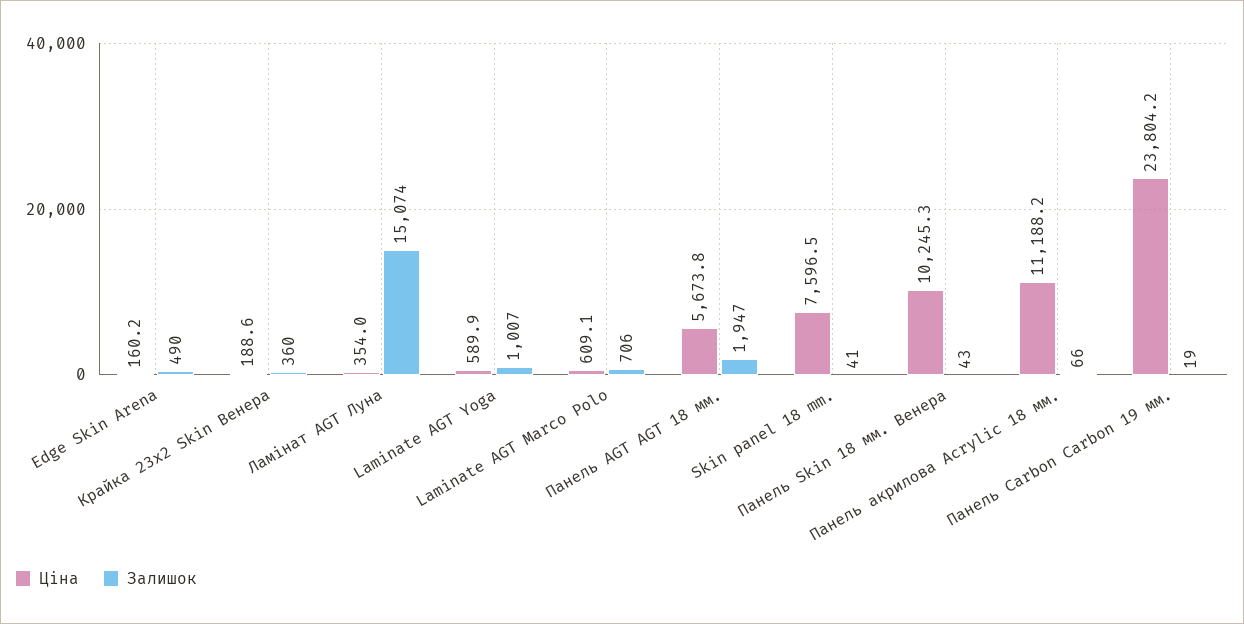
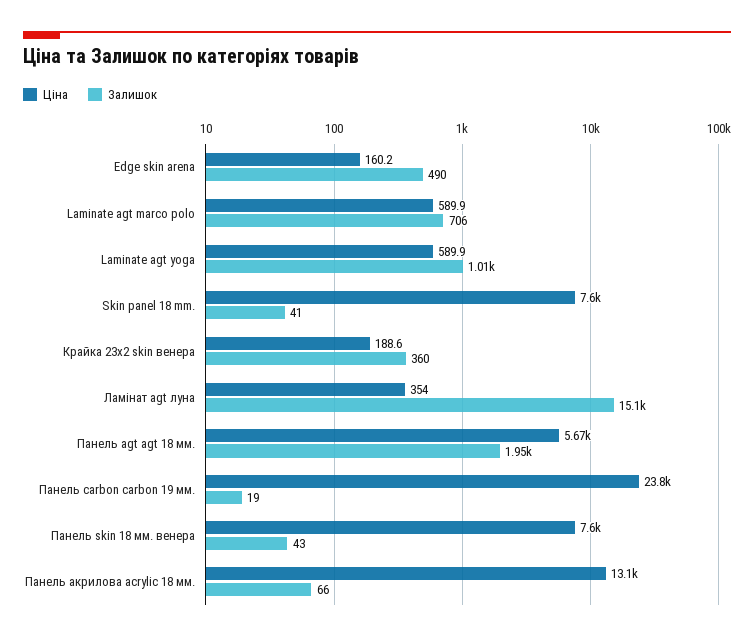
Ціна, Laminate AGT Marco Polo: 609.1 -> 589.9
Ціна, Панель Skin 18 мм. Венера: 10245.3 -> 7600
Ціна, Панель акрилова Acrylic 18 мм.: 11188.2 -> 13100

